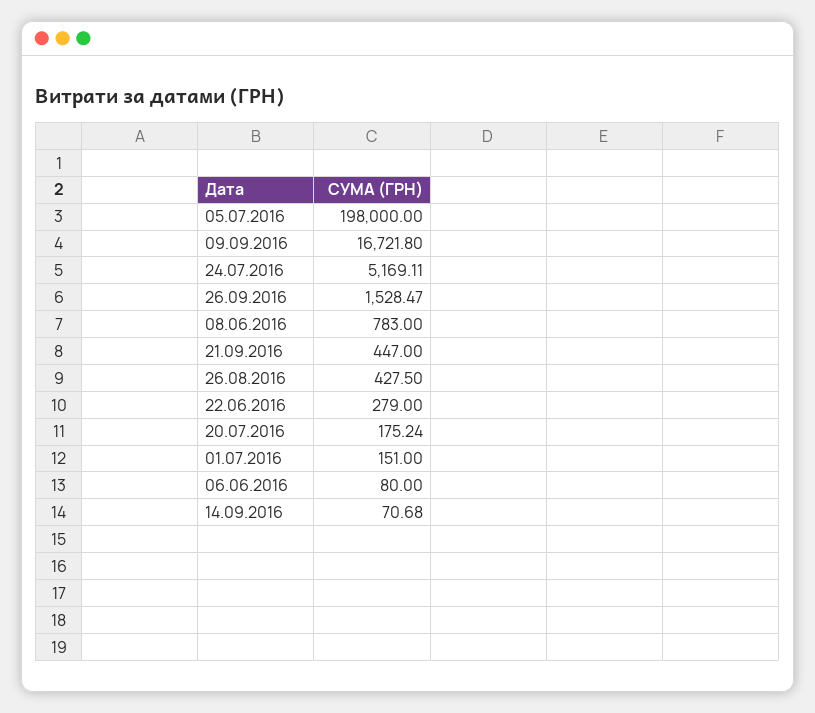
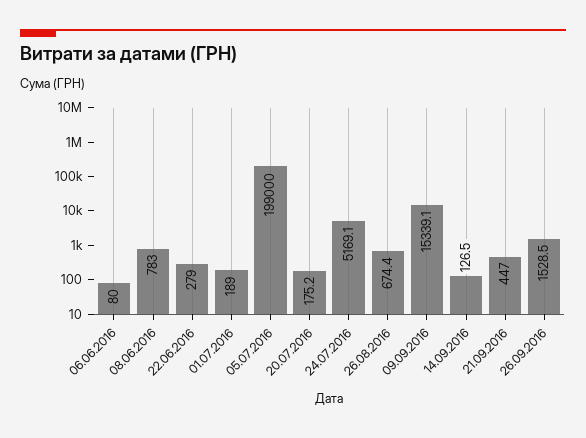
05.07.2016: 198000 -> 199000
09.09.2016: 16721.8 -> 15339.1
26.08.2016: 427.5 -> 674.4
01.07.2016: 151 -> 189
14.09.2016: 70.68 -> 126.5

